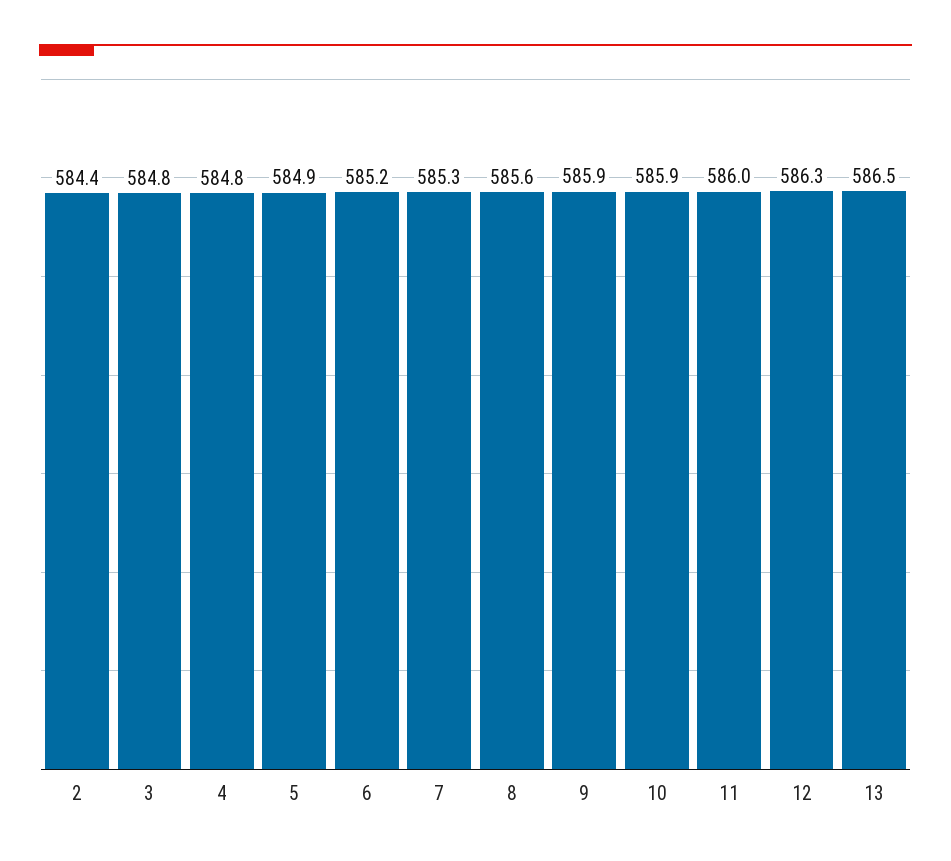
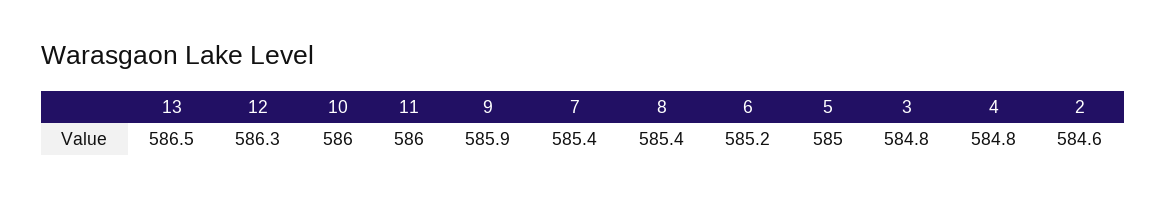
2: 584.4 -> 584.6
5: 584.9 -> 585
7: 585.3 -> 585.4
8: 585.6 -> 585.4
10: 585.9 -> 586

